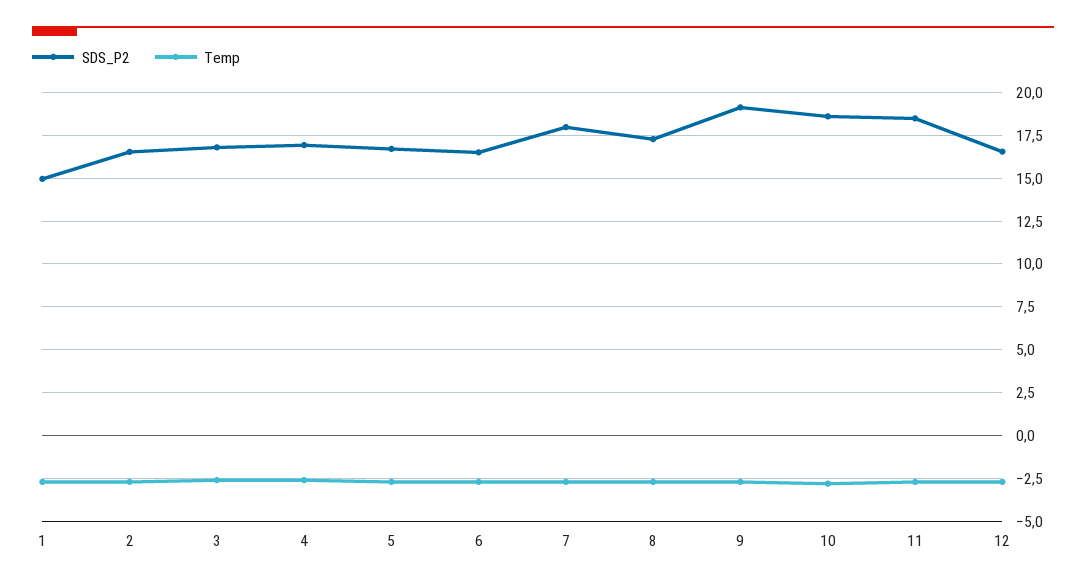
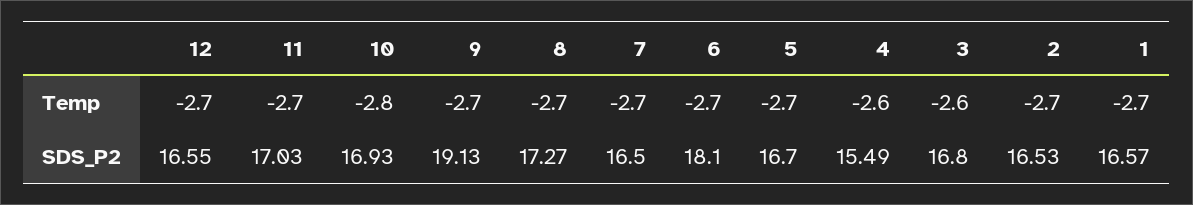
SDS_P2, 1: 15 -> 16.57
SDS_P2, 4: 17 -> 15.49
SDS_P2, 6: 16.5 -> 18.1
SDS_P2, 7: 18 -> 16.5
SDS_P2, 10: 18.5 -> 16.93
SDS_P2, 11: 18.5 -> 17.03

